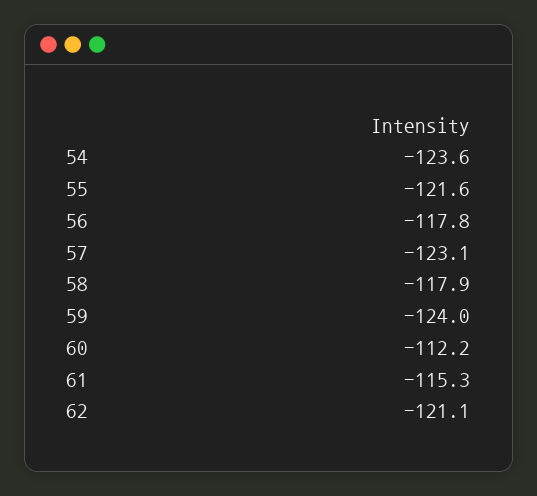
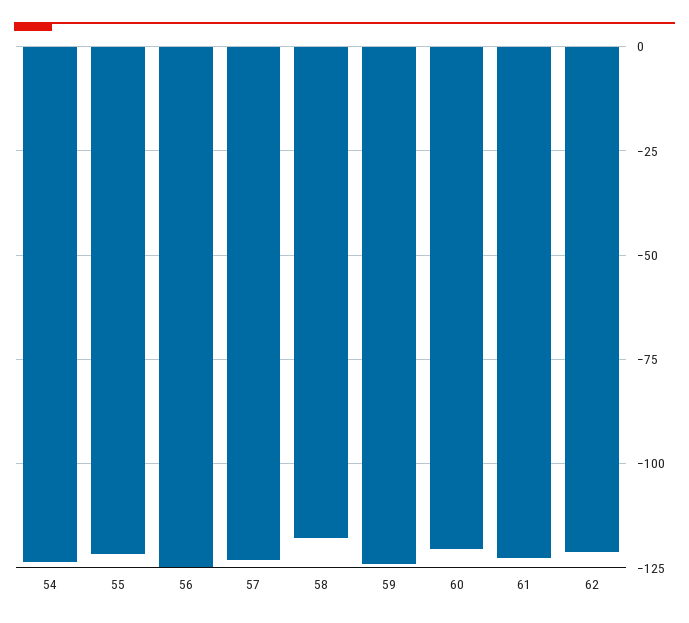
56: -117.8 -> -125
60: -112.2 -> -120
61: -115.3 -> -122.5

